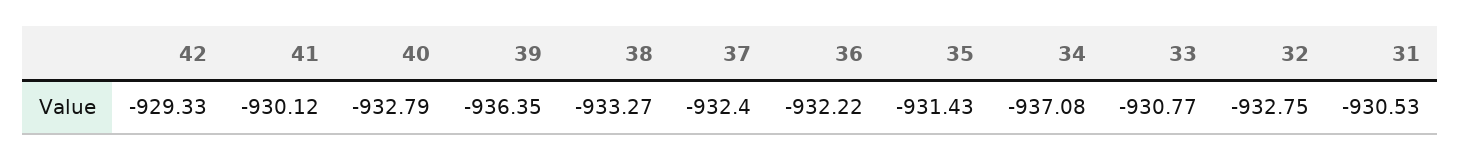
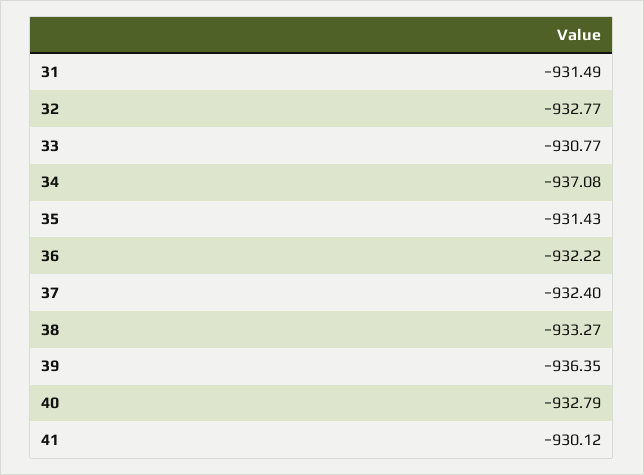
42: -929.33 -> none
32: -932.75 -> -932.77
31: -930.53 -> -931.49

